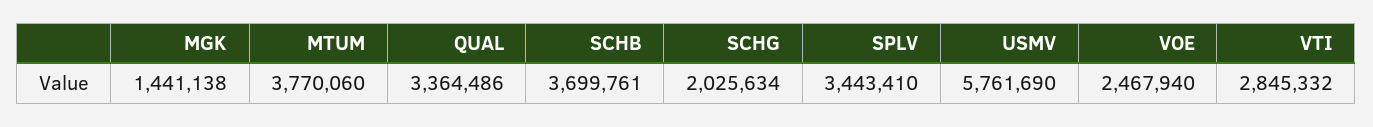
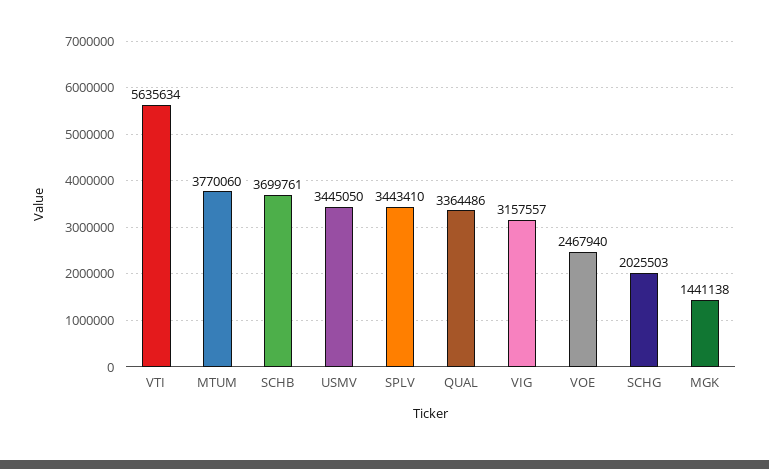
SCHG: 2025634 -> 2025503
USMV: 5761690 -> 3445050
VTI: 2845332 -> 5635634
VIG: none -> 3157557

